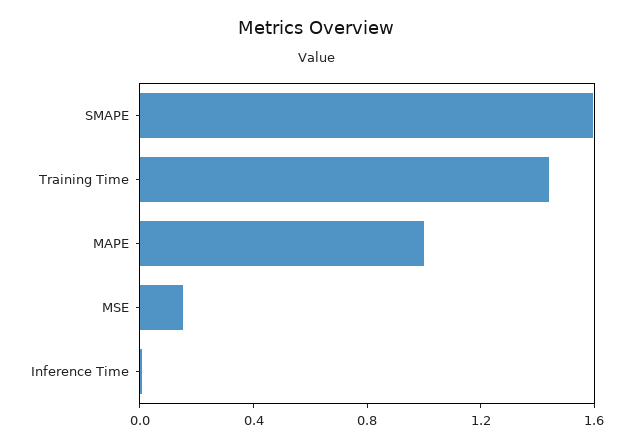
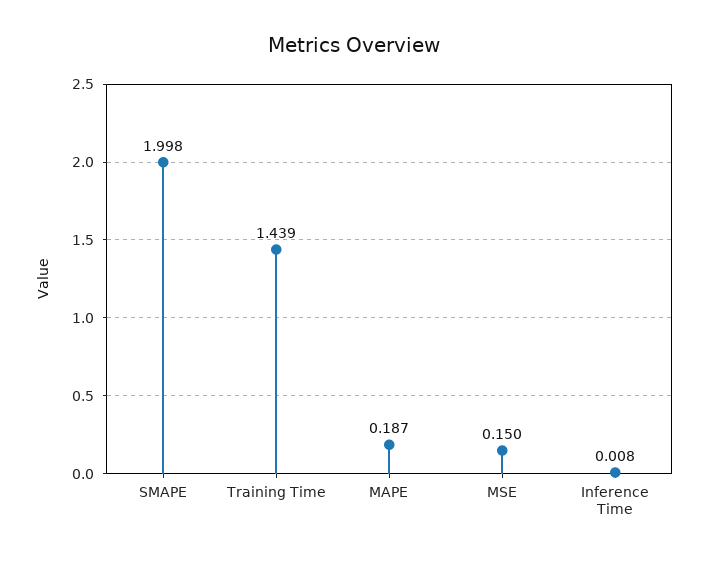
SMAPE: 1.6 -> 1.998
MAPE: 1 -> 0.187

